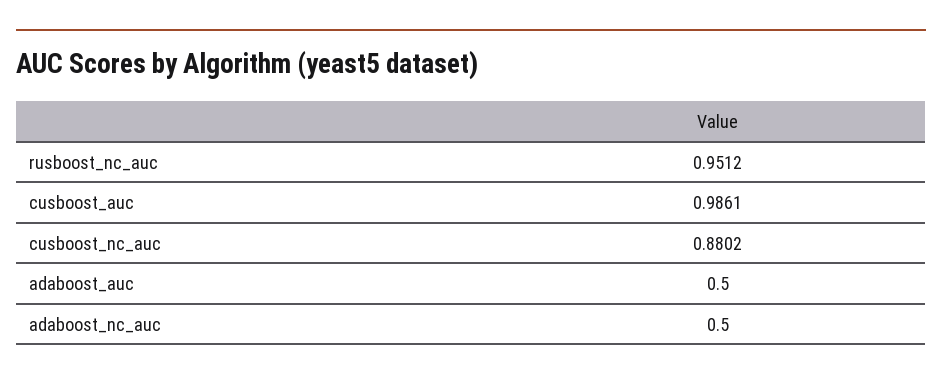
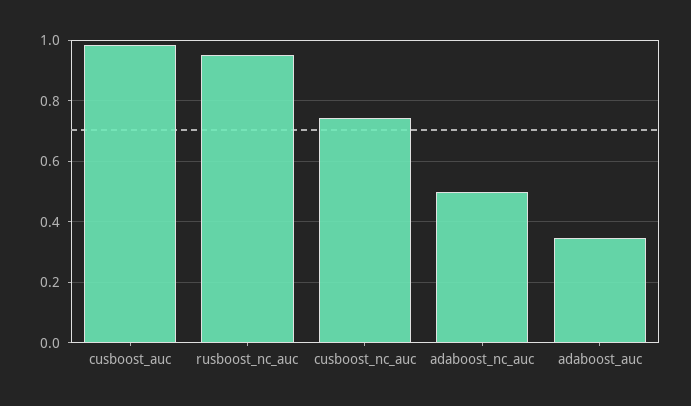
cusboost_nc_auc: 0.8802 -> 0.74
adaboost_auc: 0.5 -> 0.34

